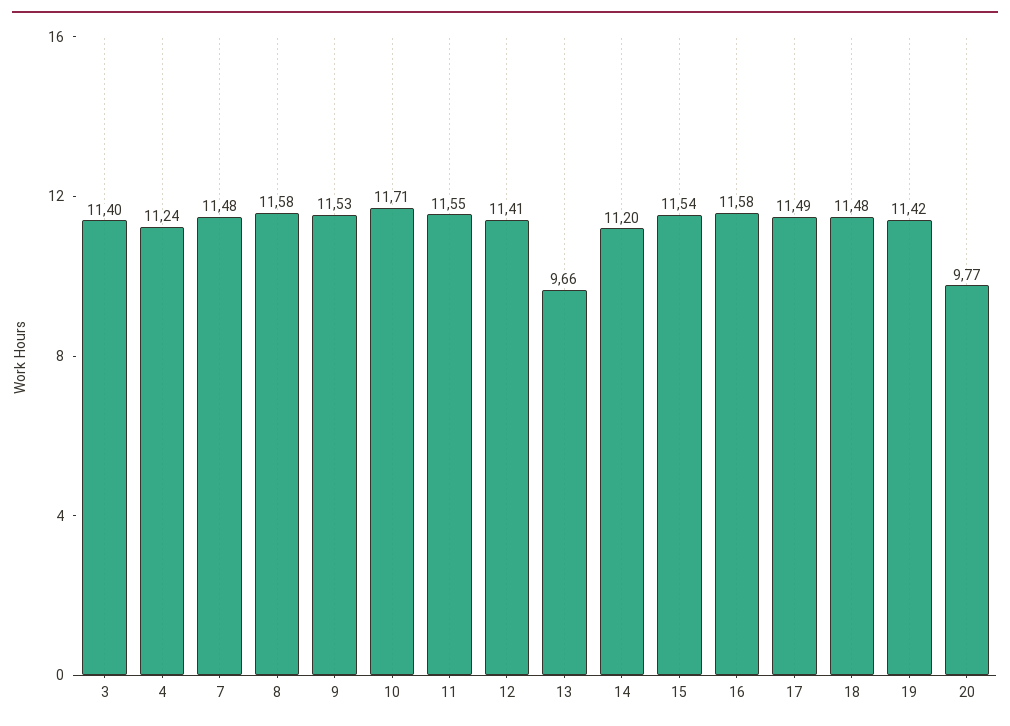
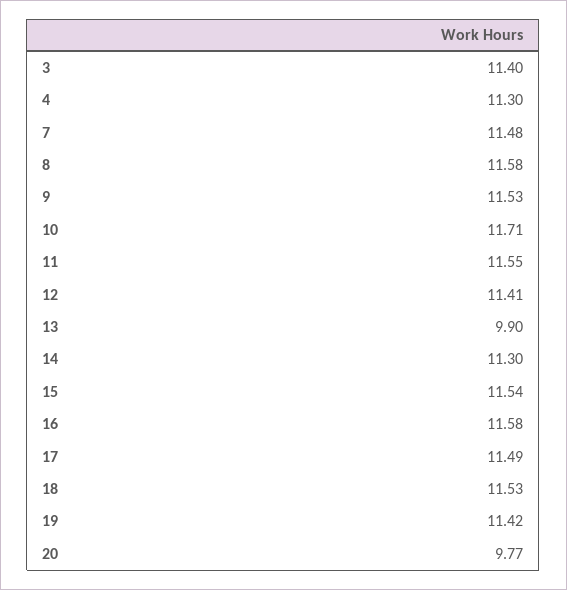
4: 11.24 -> 11.3
13: 9.66 -> 9.9
14: 11.2 -> 11.3
18: 11.48 -> 11.53

